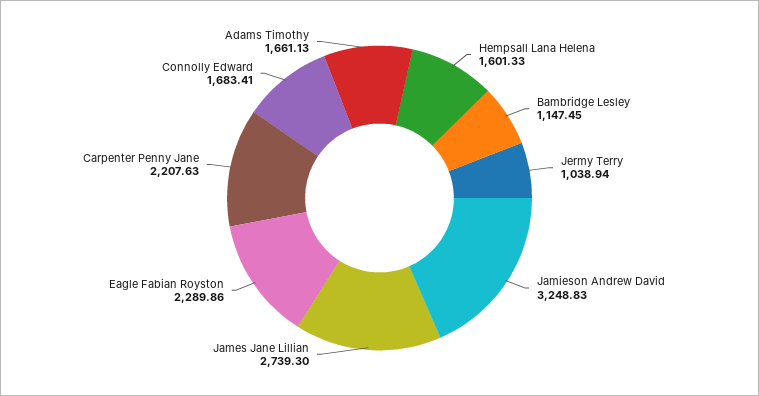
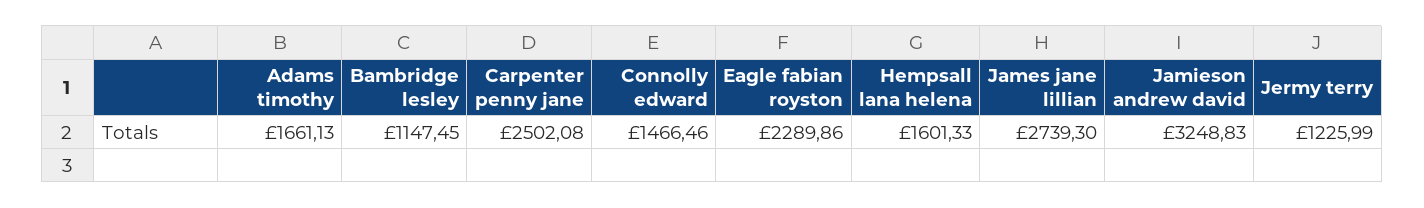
Jermy Terry: 1038.94 -> 1225.99
Carpenter Penny Jane: 2207.63 -> 2502.08
Connolly Edward: 1683.41 -> 1466.46

